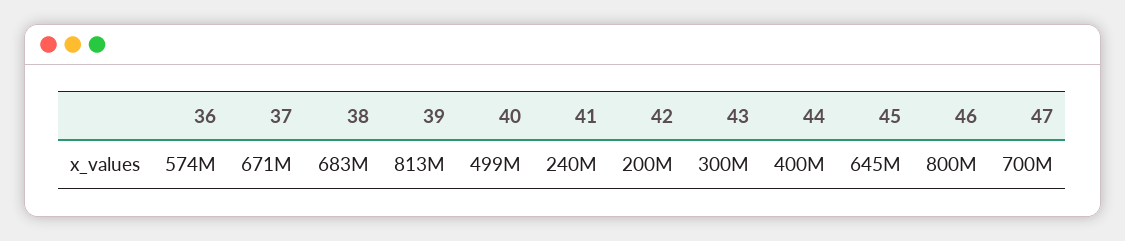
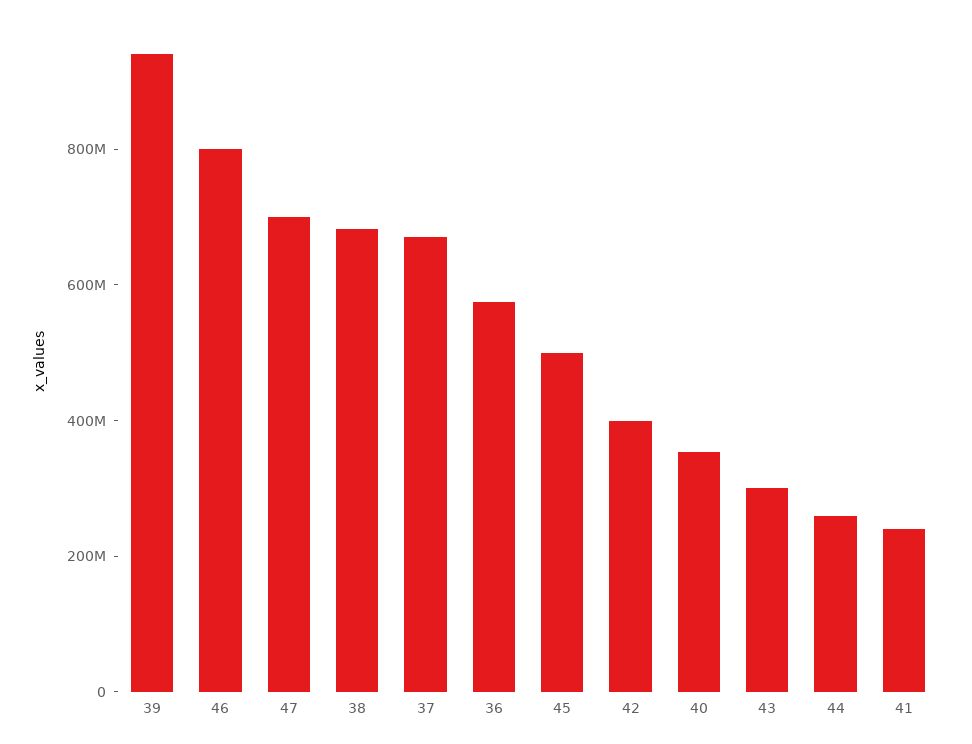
39: 813000000 -> 950000000
40: 499000000 -> 350000000
42: 200000000 -> 400000000
44: 400000000 -> 250000000
45: 645000000 -> 500000000

